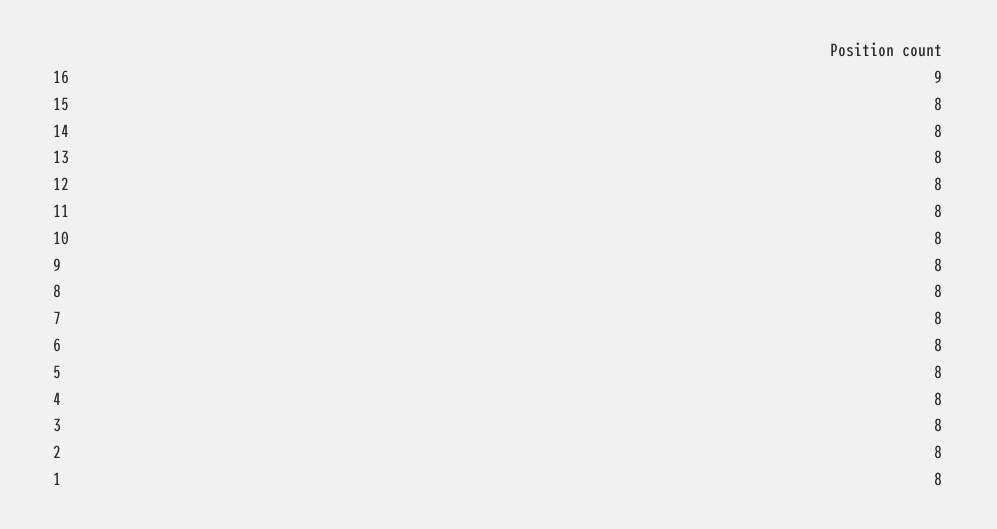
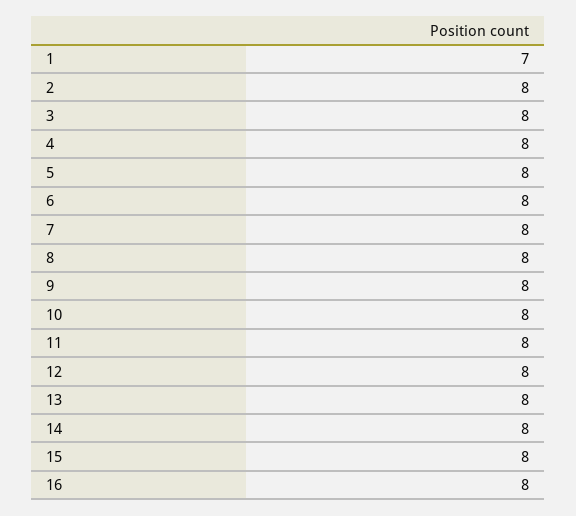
16: 9 -> 8
1: 8 -> 7

